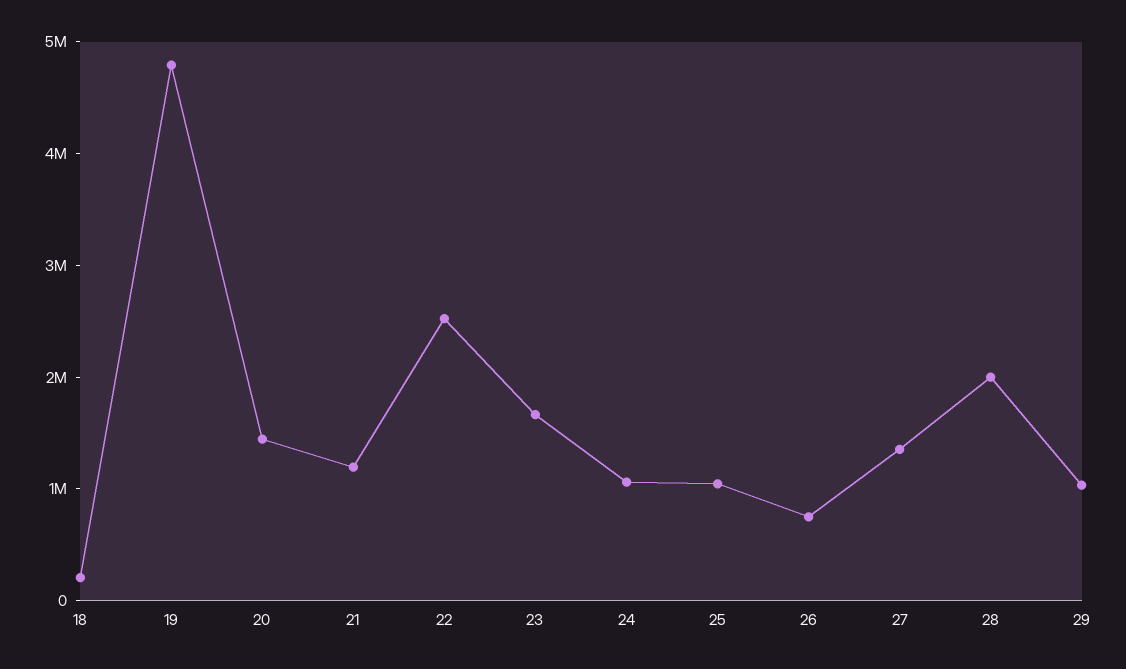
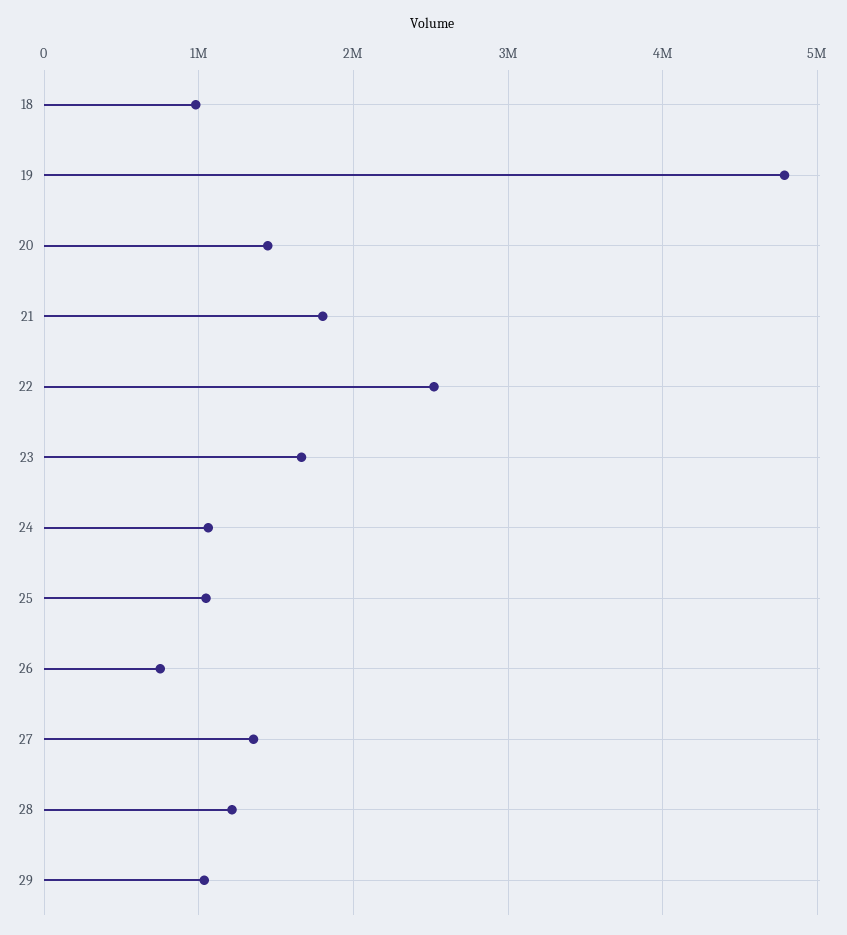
18: 200000 -> 1000000
21: 1200000 -> 1800000
28: 2000000 -> 1200000

